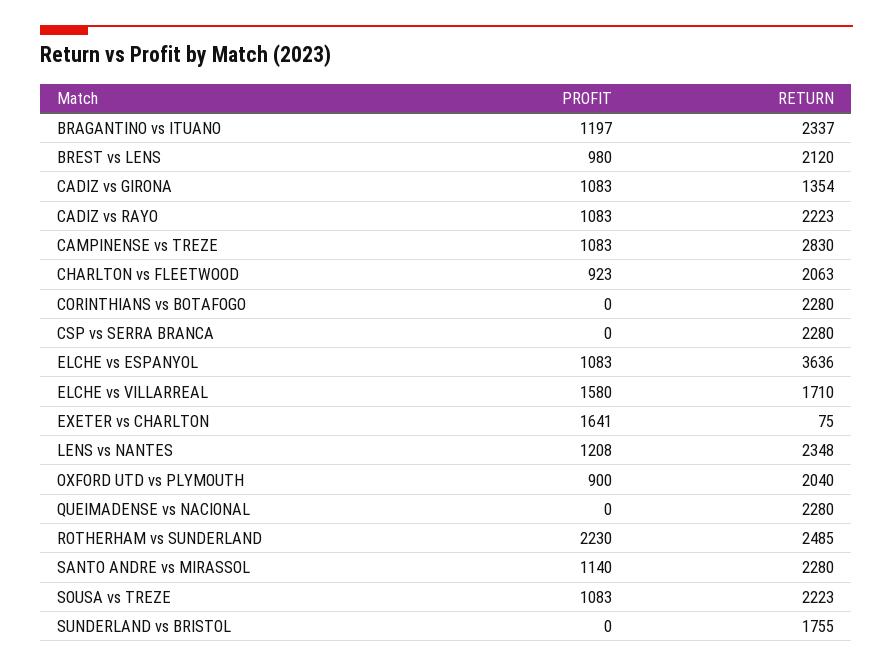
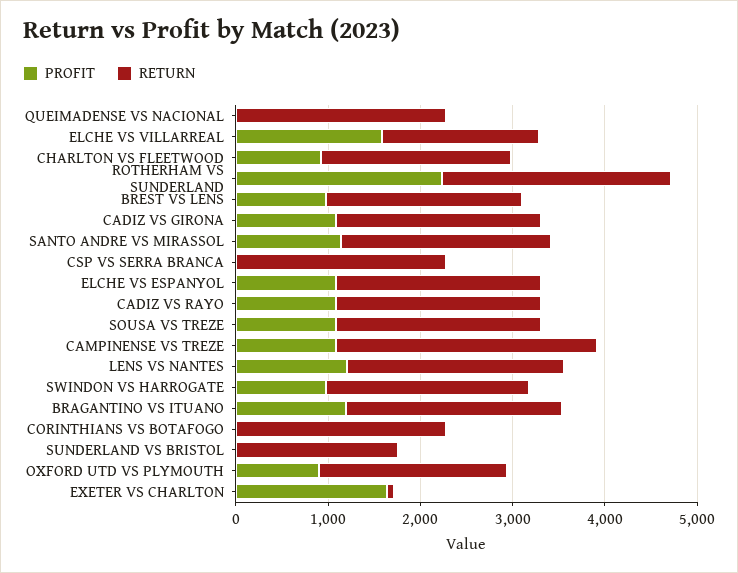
RETURN, CADIZ vs GIRONA: 1354 -> 2200
RETURN, ELCHE vs ESPANYOL: 3636 -> 2200
PROFIT, SWINDON VS HARROGATE: none -> 1000
RETURN, SWINDON VS HARROGATE: none -> 2200

